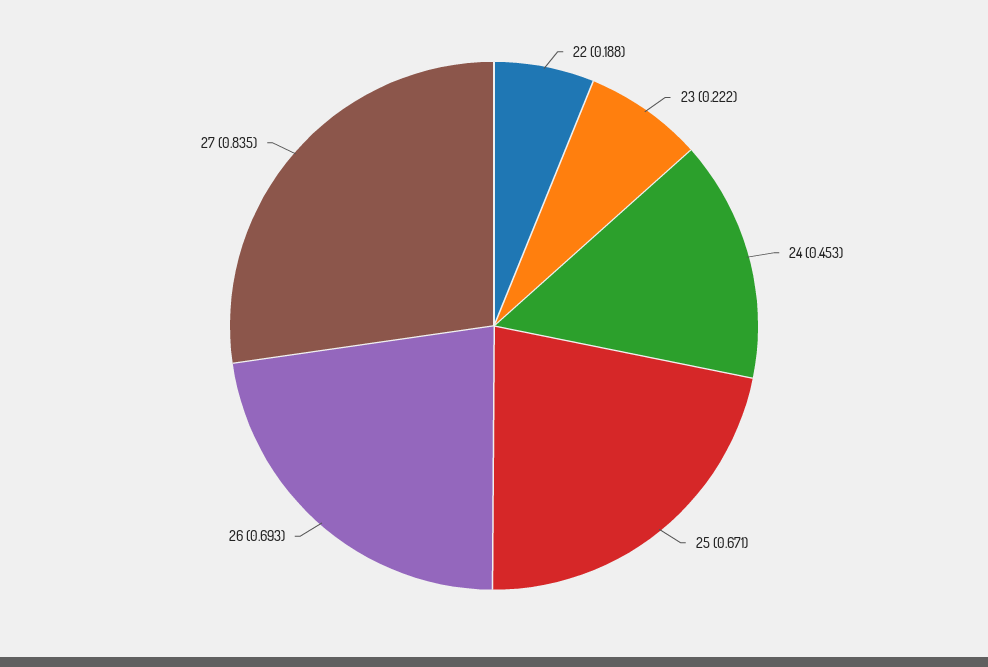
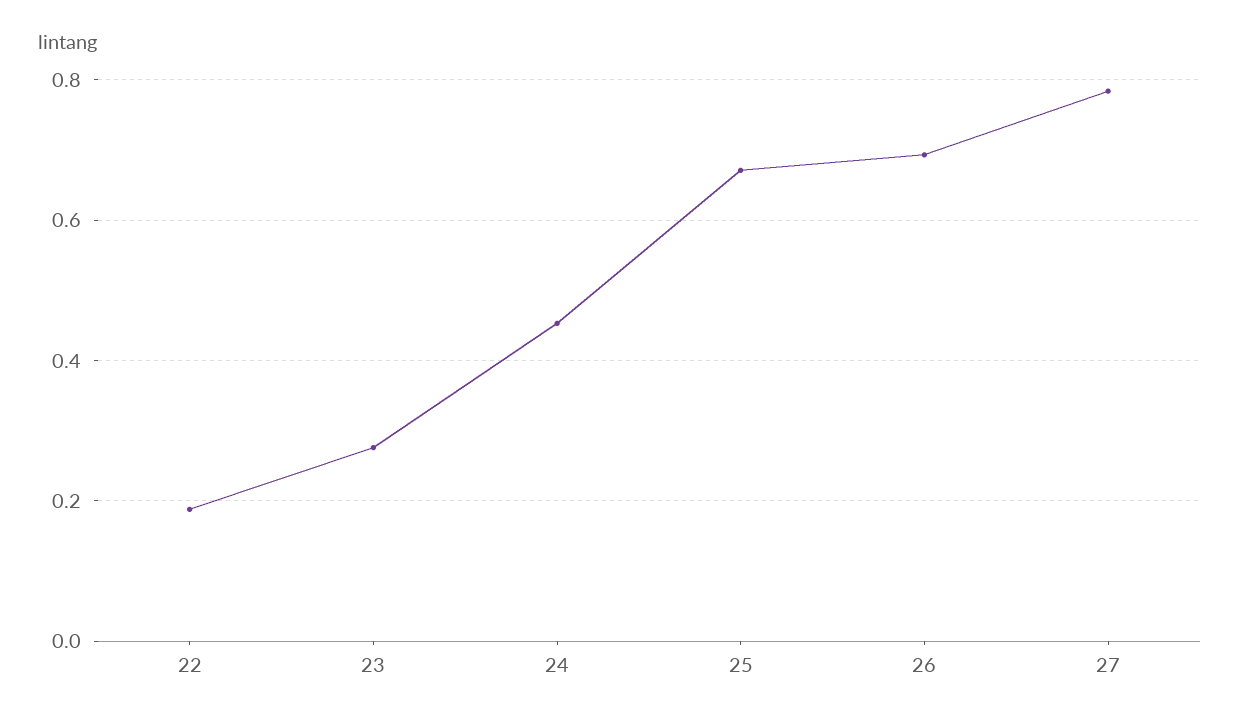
23: 0.222 -> 0.28
27: 0.835 -> 0.78

